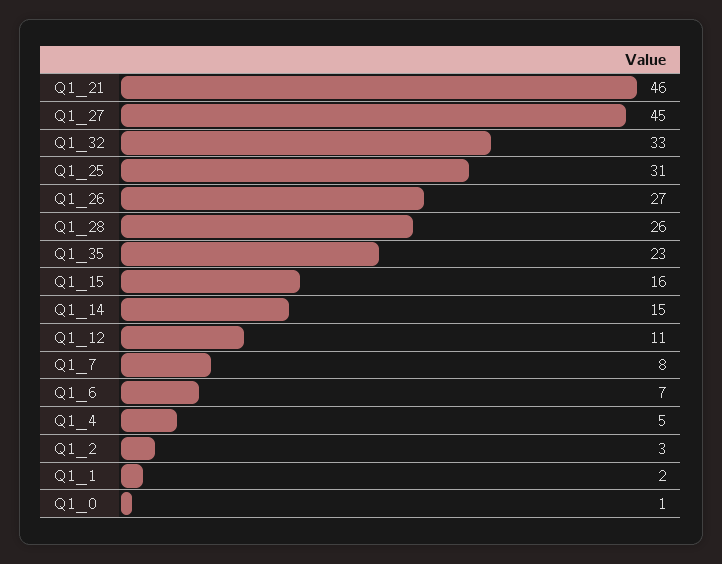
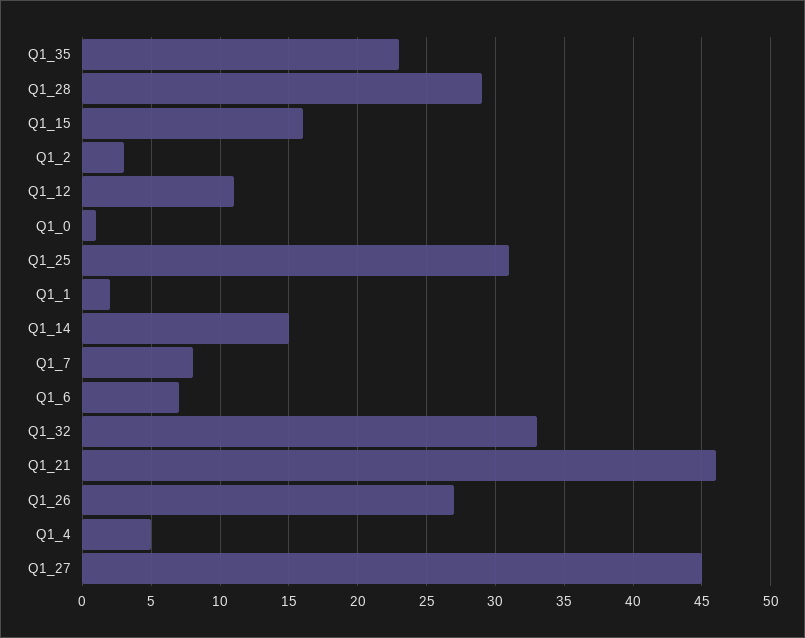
Q1_28: 26 -> 29

